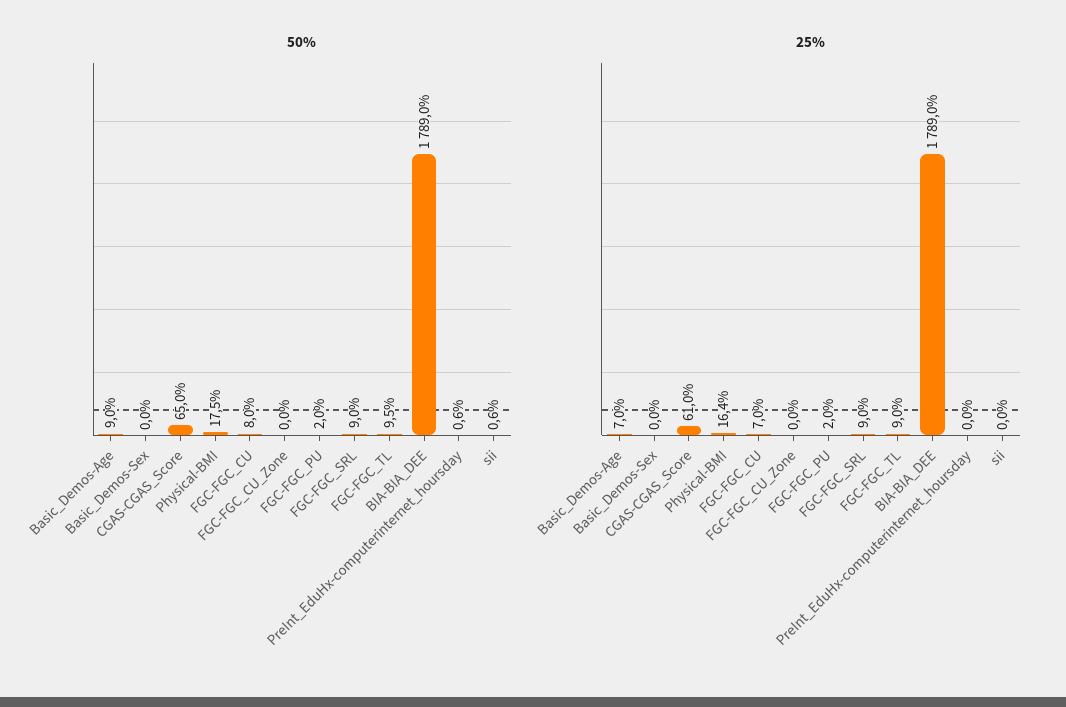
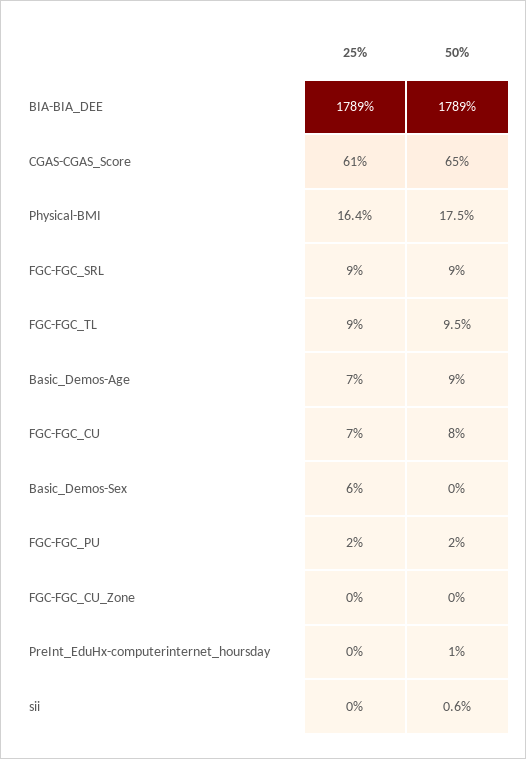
50%, PreInt_EduHx-computerinternet_hoursday: 0.6 -> 1
25%, Basic_Demos-Sex: 0 -> 6

